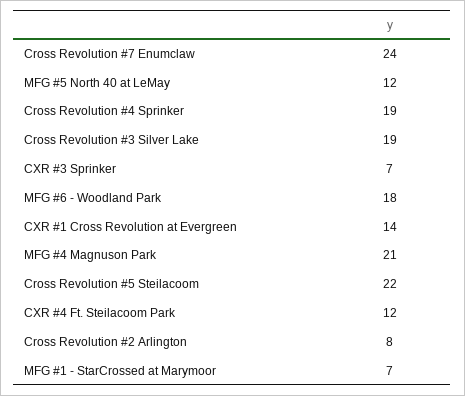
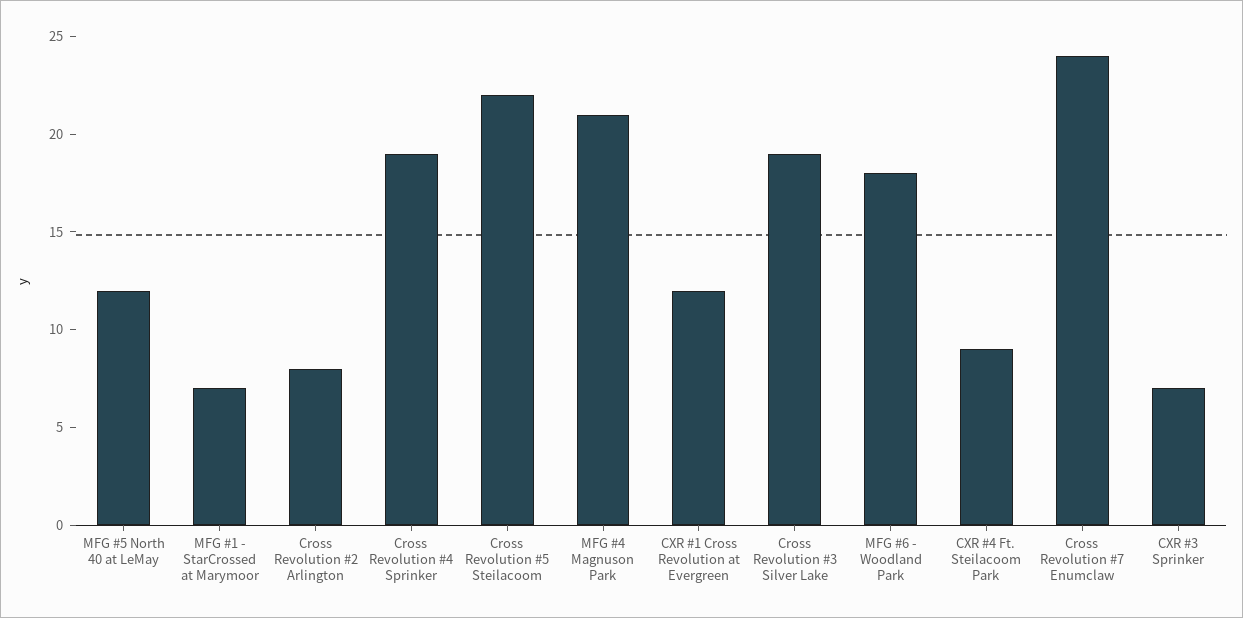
CXR #1 Cross Revolution at Evergreen: 14 -> 12
CXR #4 Ft. Steilacoom Park: 12 -> 9

